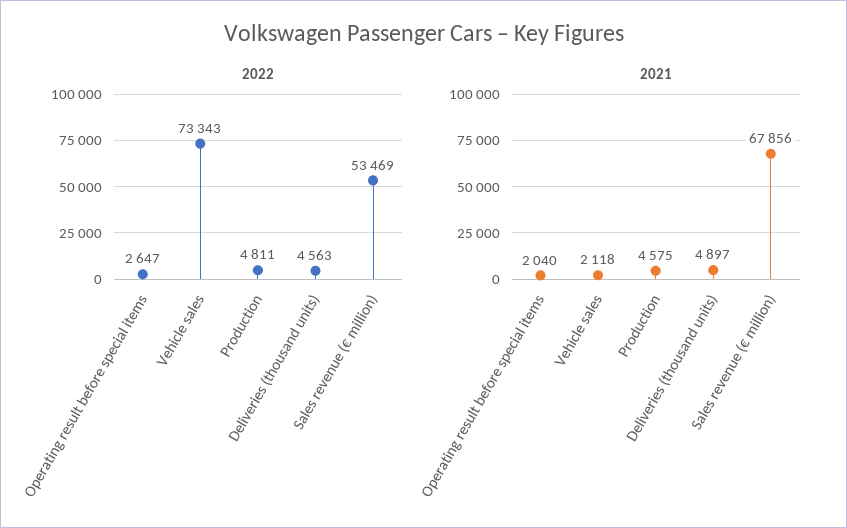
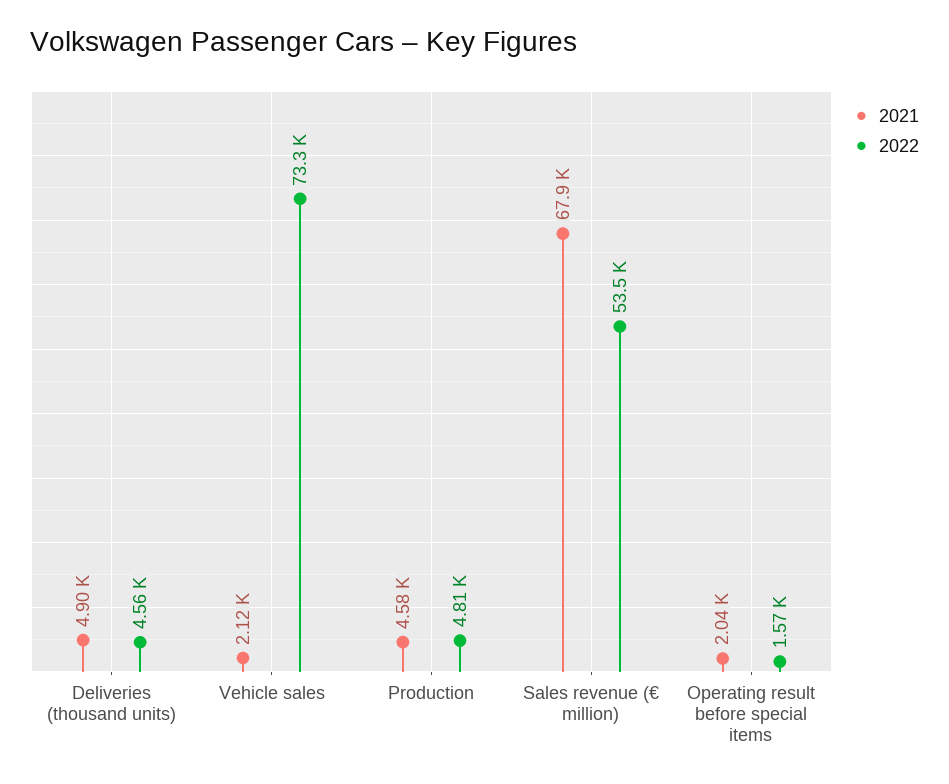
2022, Operating result before special items: 2647 -> 1570

